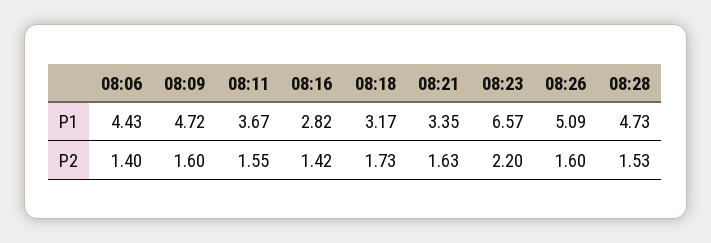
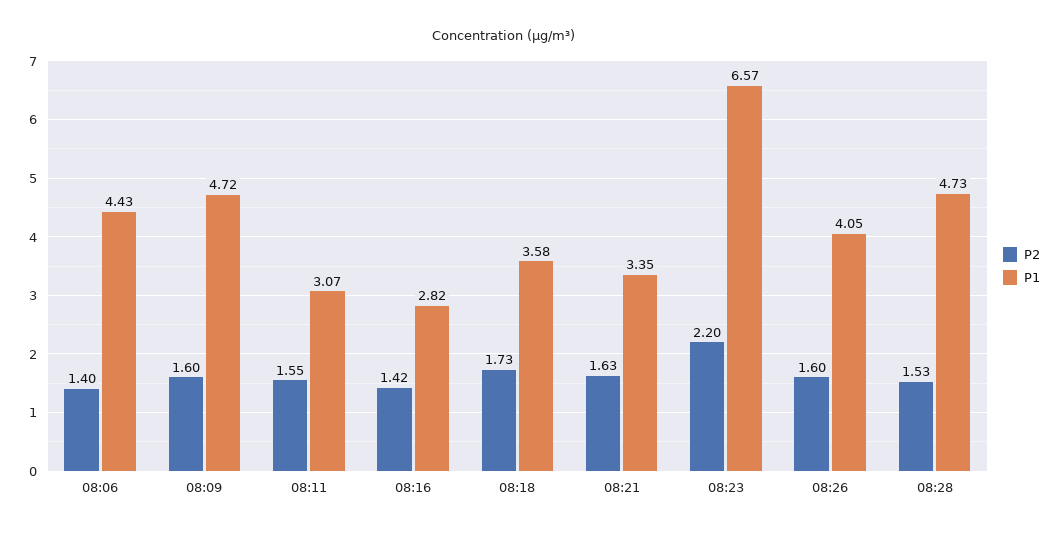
P1, 08:11: 3.67 -> 3.07
P1, 08:18: 3.17 -> 3.58
P1, 08:26: 5.09 -> 4.05

